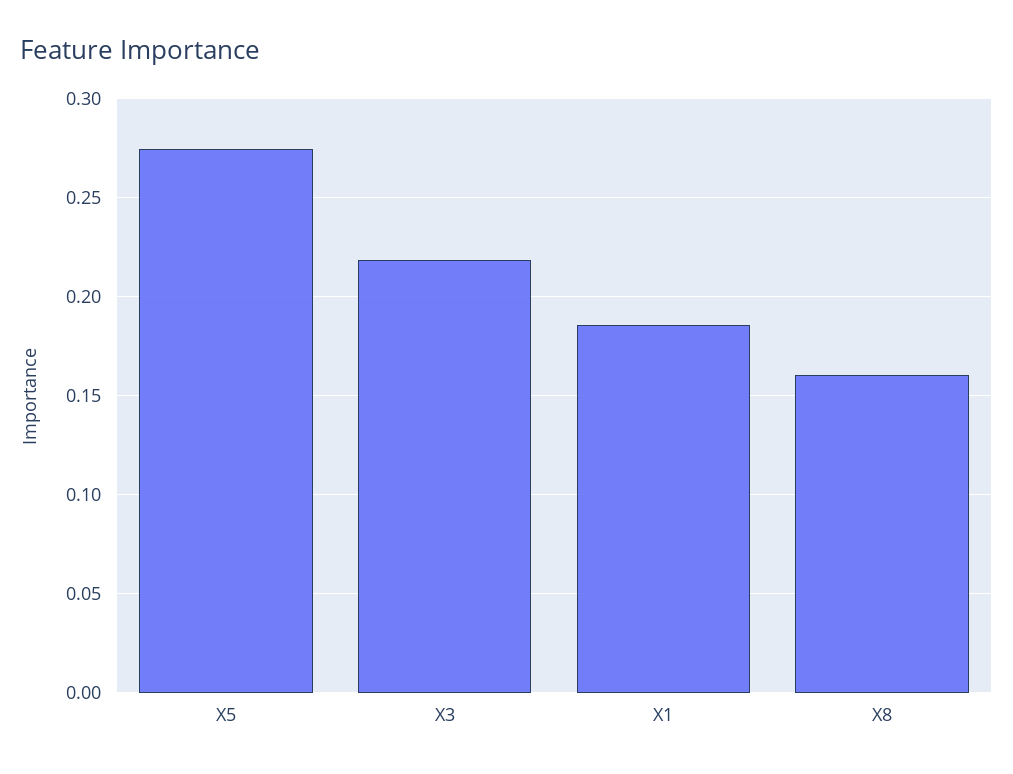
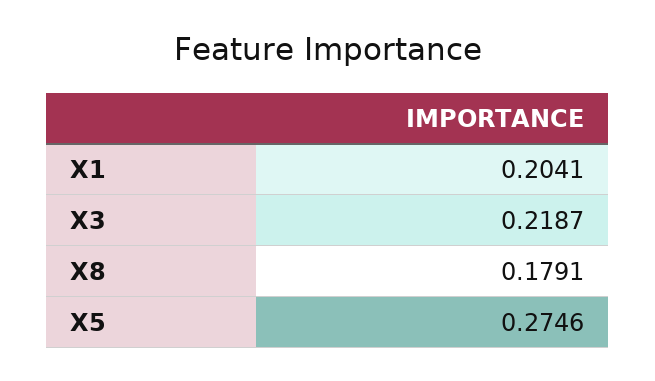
X1: 0.185 -> 0.2041
X8: 0.16 -> 0.1791

